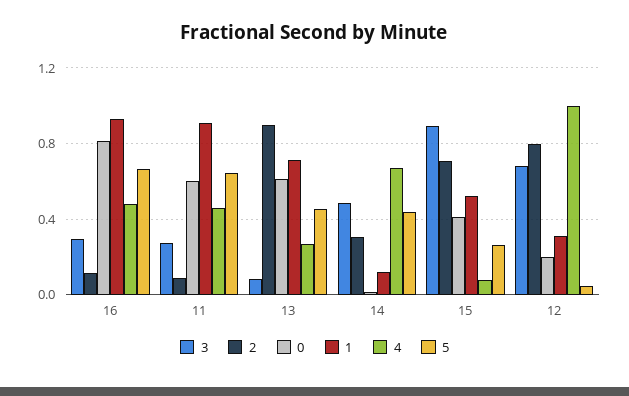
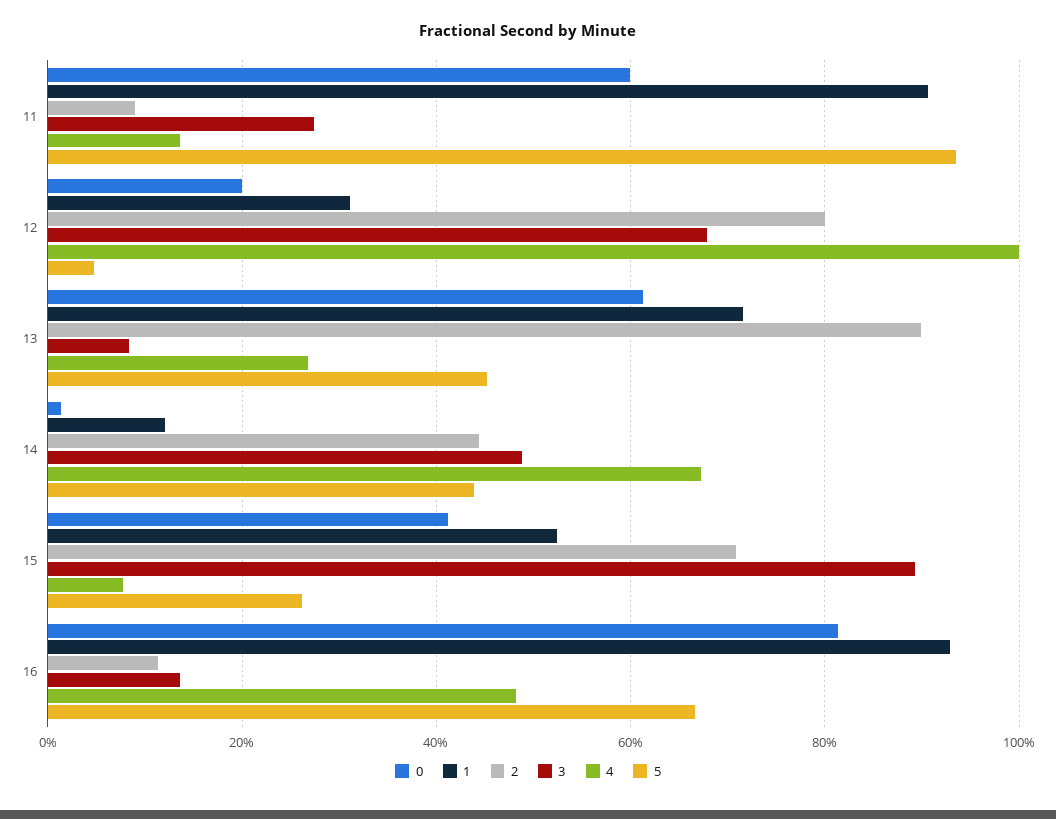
3, 16: 0.3 -> 0.14
4, 11: 0.45 -> 0.14
5, 11: 0.65 -> 0.94
2, 14: 0.3 -> 0.44

